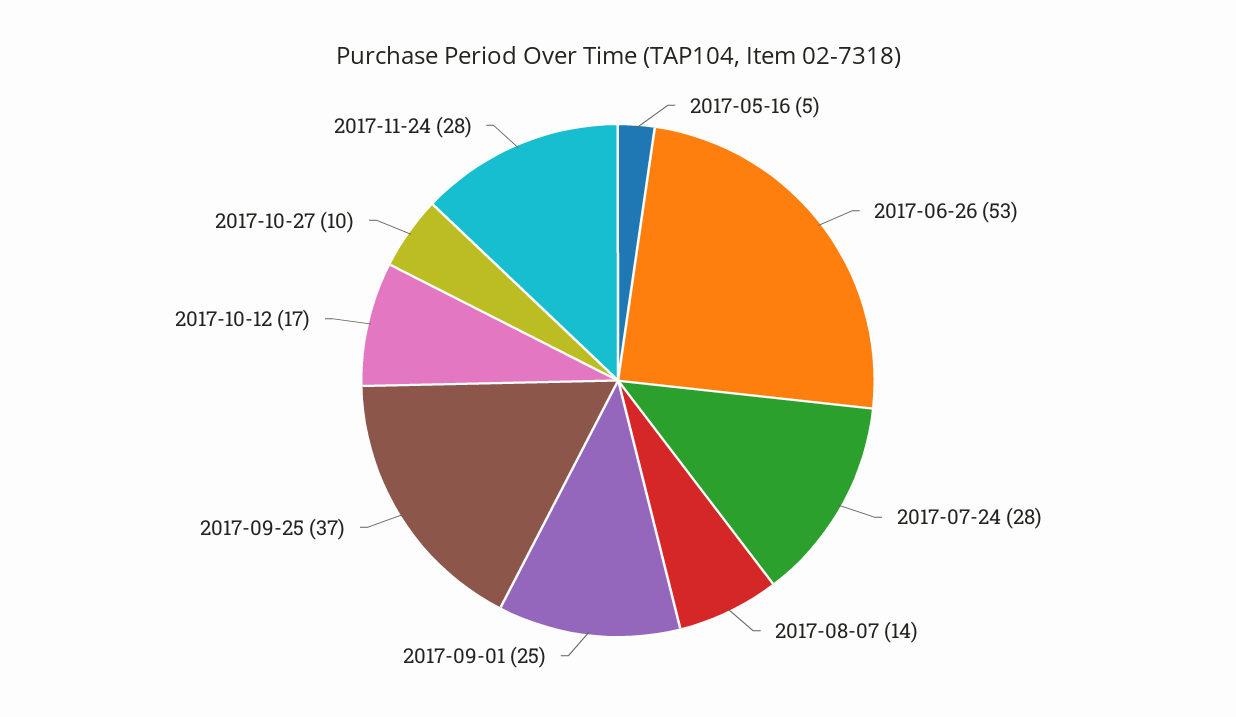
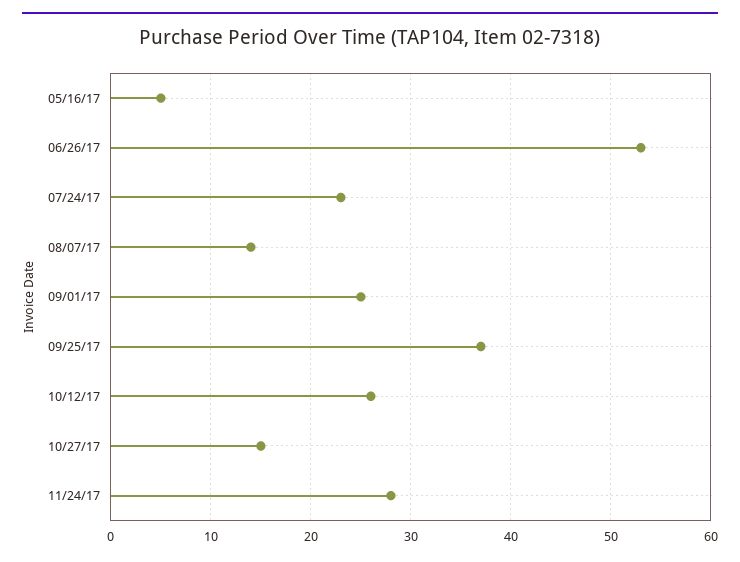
2017-07-24: 28 -> 23
2017-10-12: 17 -> 26
2017-10-27: 10 -> 15

